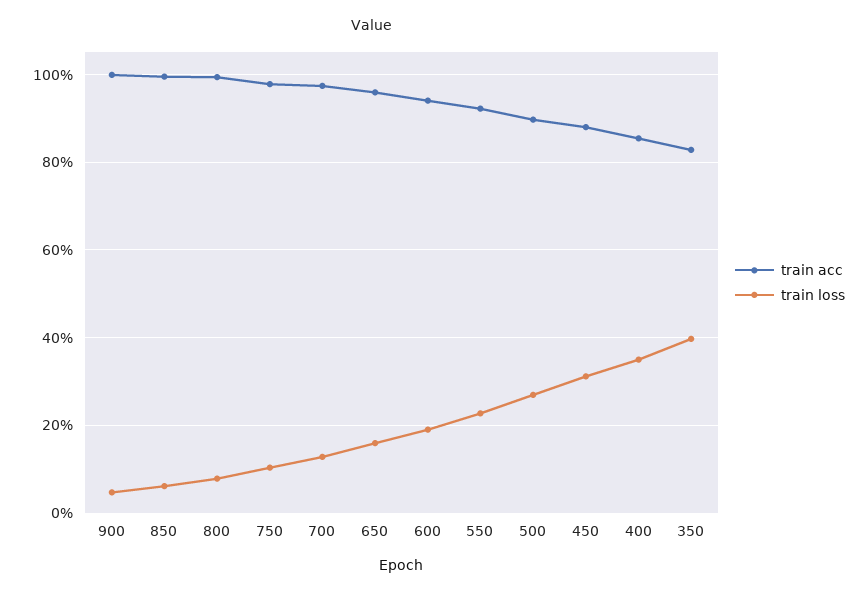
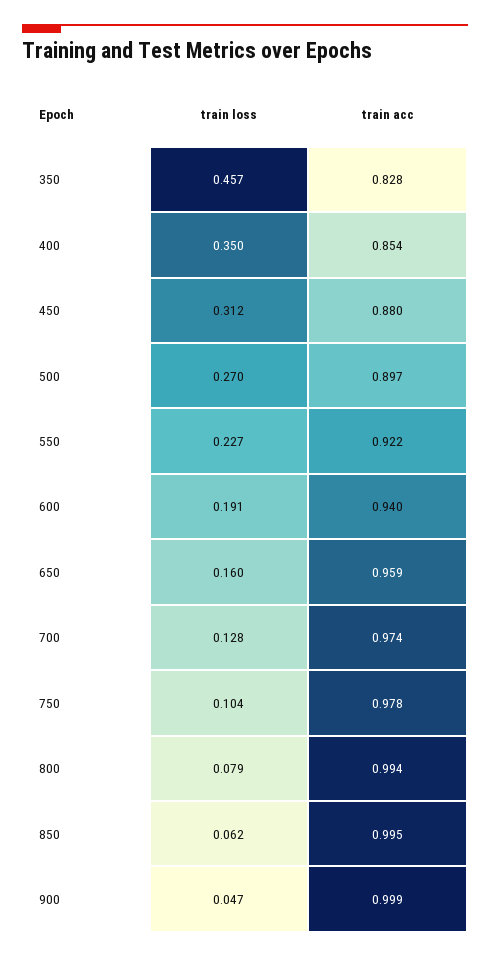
train loss, 350: 0.4 -> 0.457

